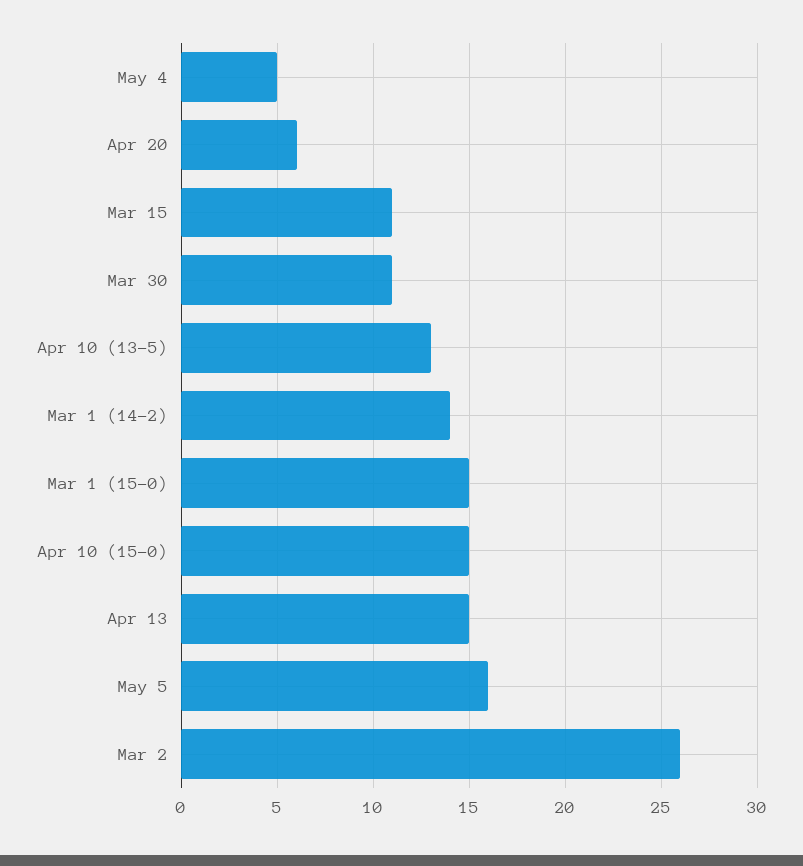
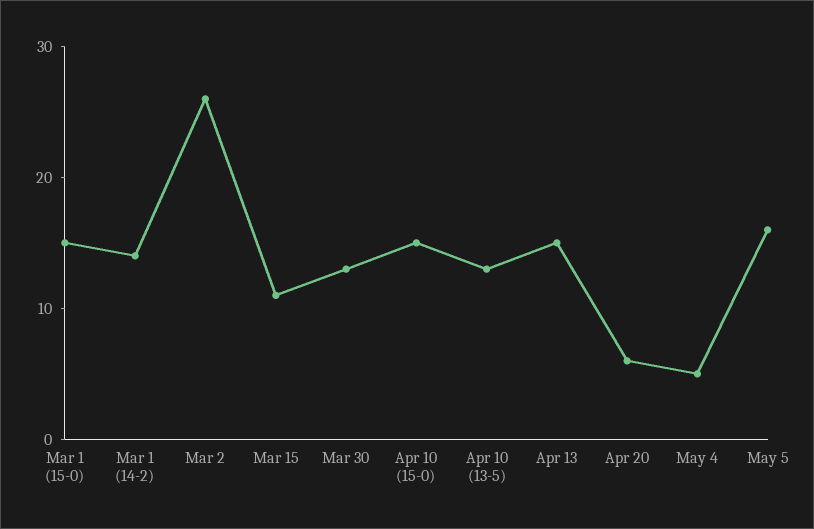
Mar 30: 11 -> 13

